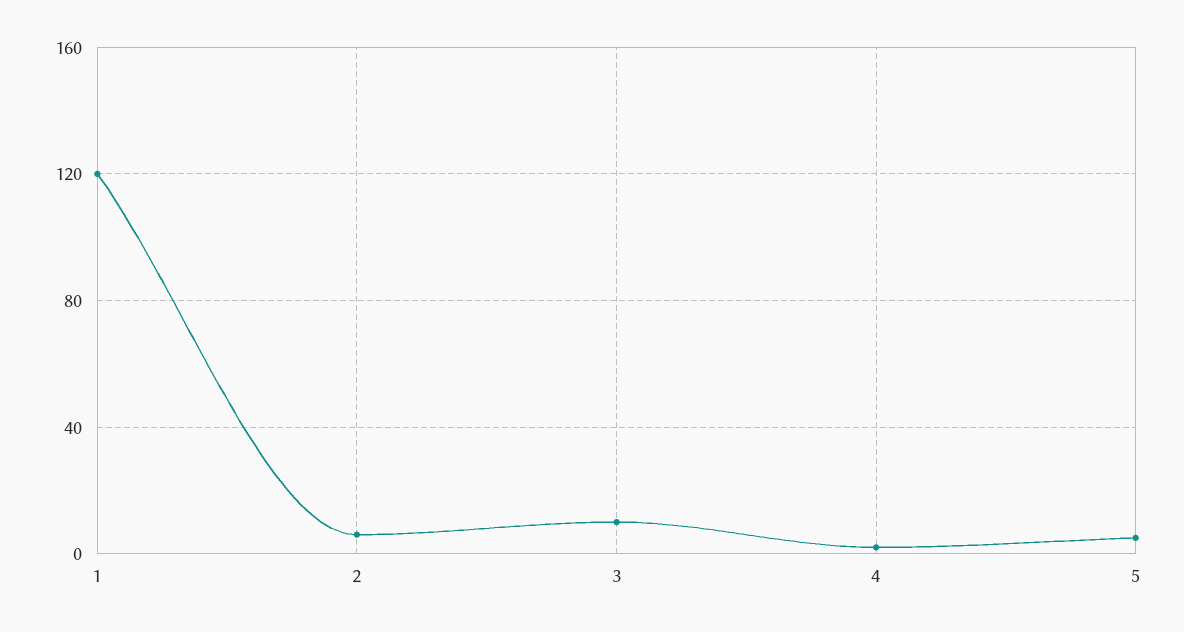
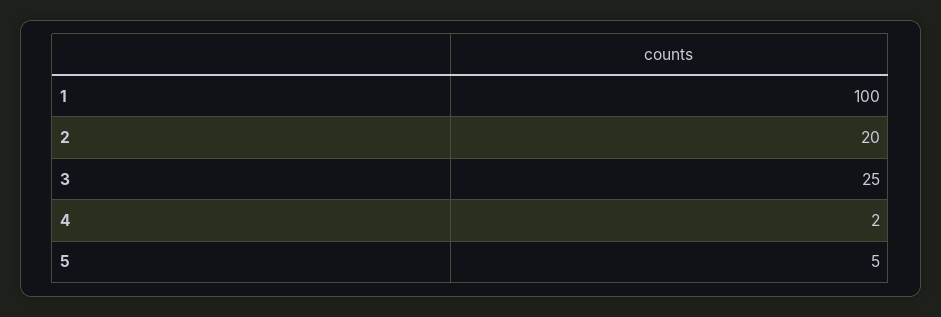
1: 120 -> 100
2: 5 -> 20
3: 10 -> 25

